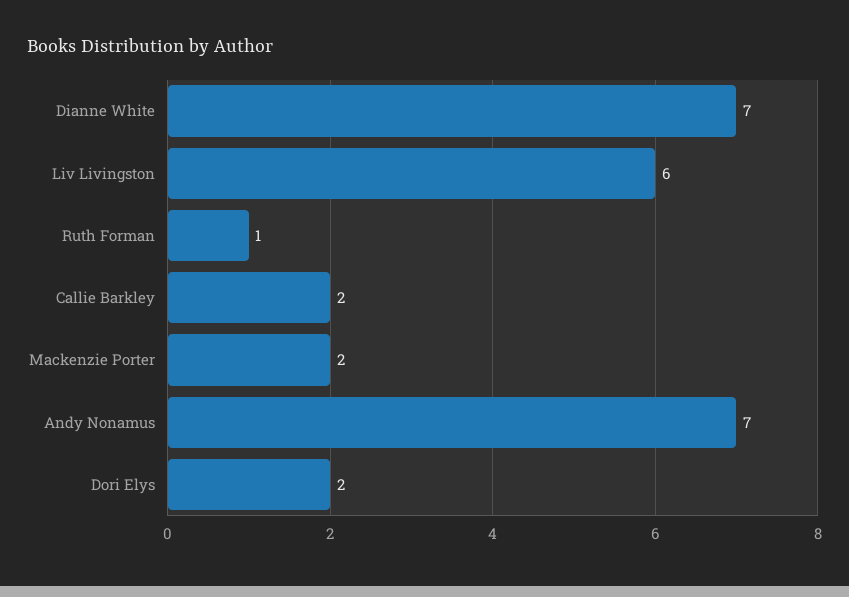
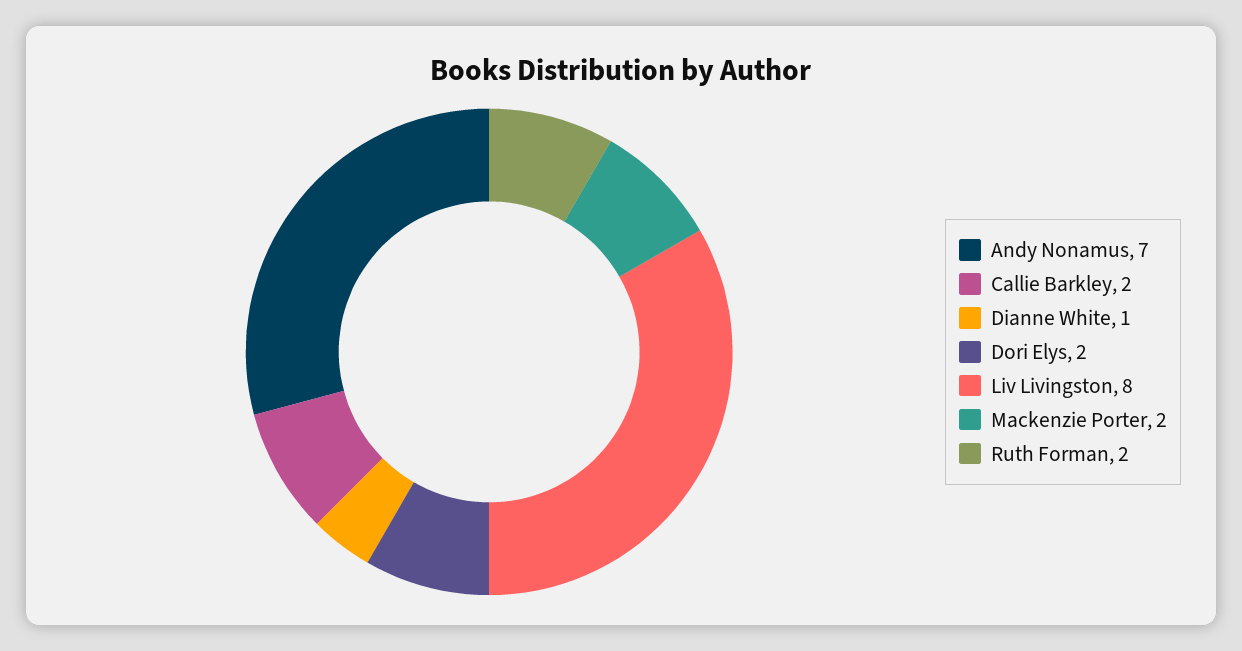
Dianne White: 7 -> 1
Liv Livingston: 6 -> 8
Ruth Forman: 1 -> 2

